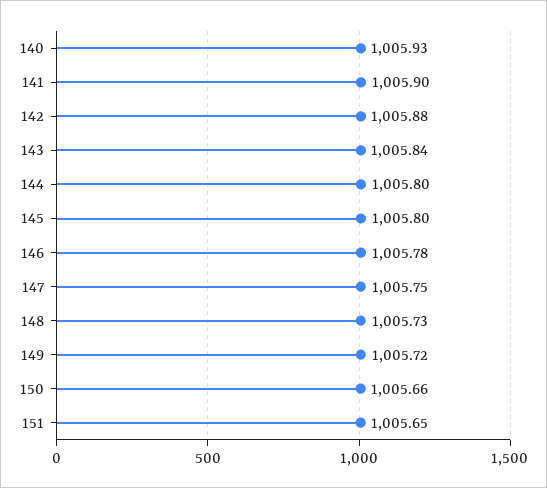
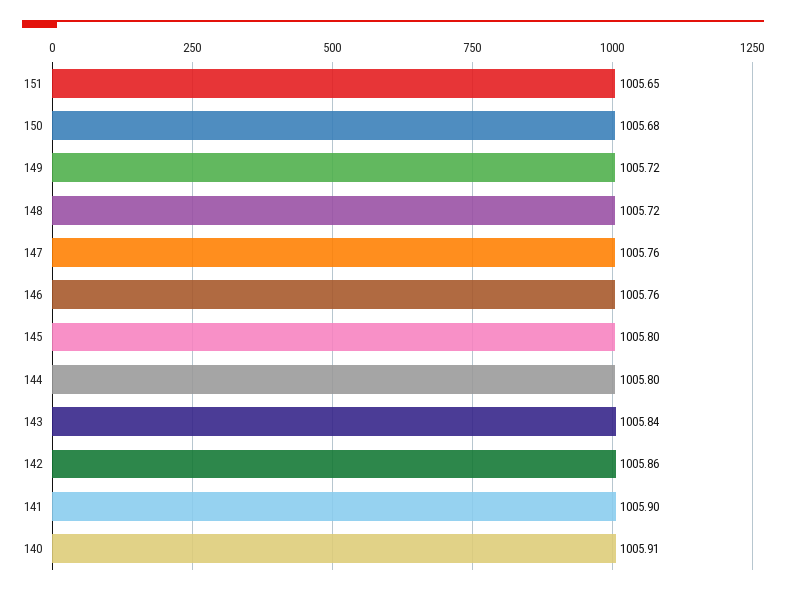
140: 1005.93 -> 1005.91
142: 1005.88 -> 1005.86
146: 1005.78 -> 1005.76
147: 1005.75 -> 1005.76
148: 1005.73 -> 1005.72
150: 1005.66 -> 1005.68

